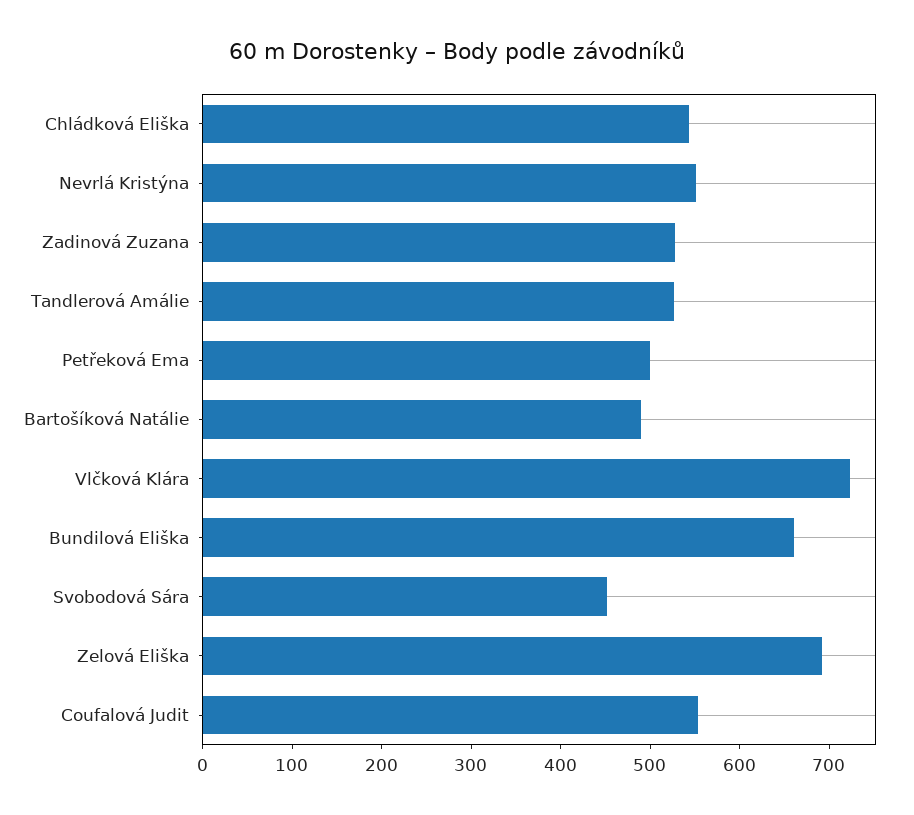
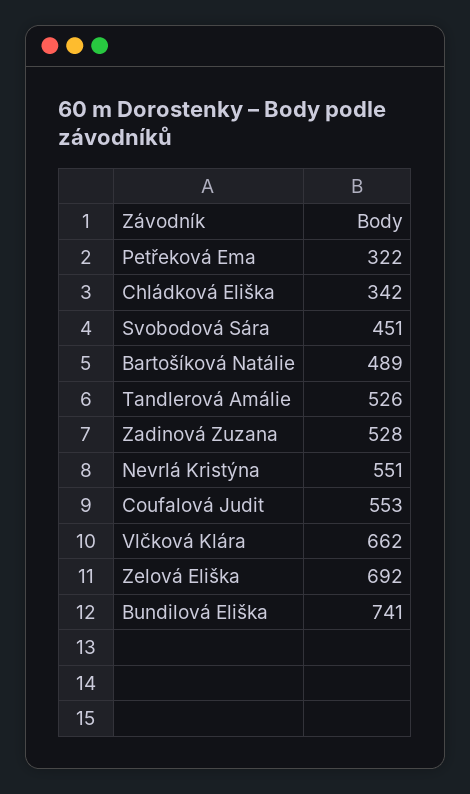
Chládková Eliška: 540 -> 342
Petřeková Ema: 500 -> 322
Vlčková Klára: 720 -> 662
Bundilová Eliška: 660 -> 741

